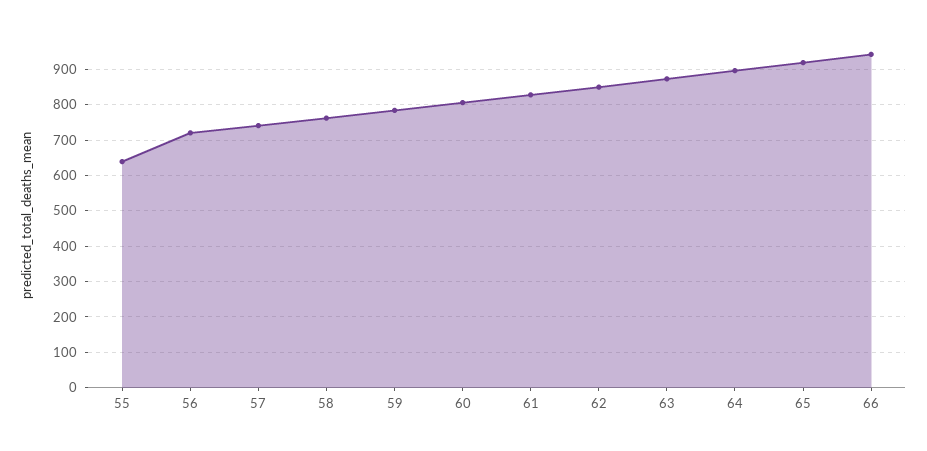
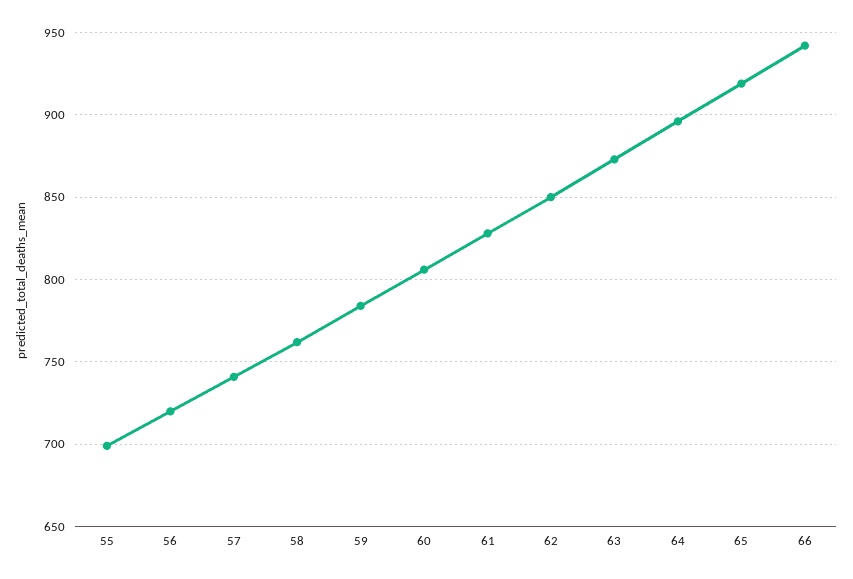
55: 640 -> 700

